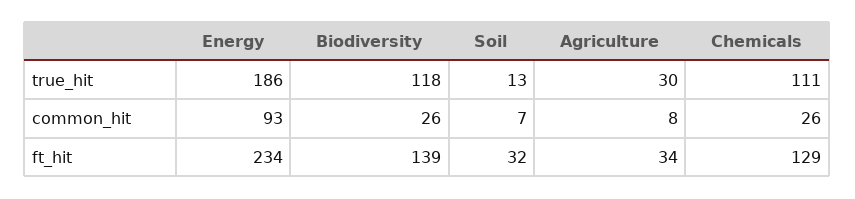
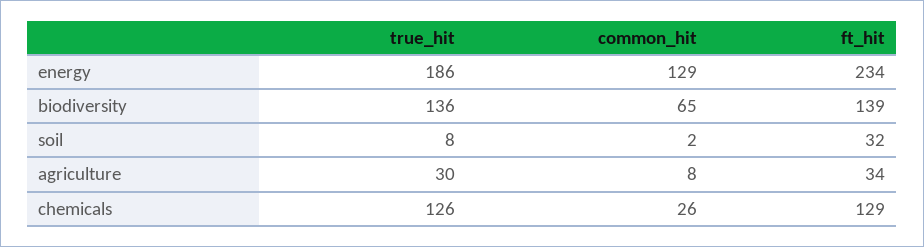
Biodiversity, true_hit: 118 -> 136
Soil, true_hit: 13 -> 8
Chemicals, true_hit: 111 -> 126
Energy, common_hit: 93 -> 129
Biodiversity, common_hit: 26 -> 65
Soil, common_hit: 7 -> 2

